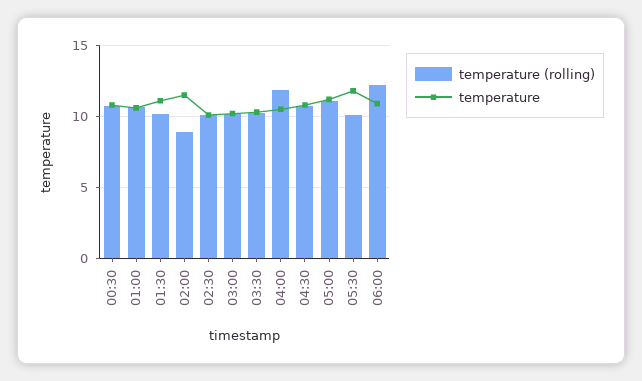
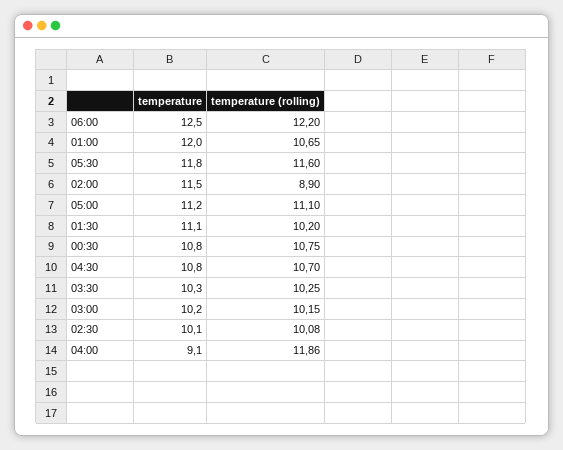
temperature, 01:00: 10.5 -> 12
temperature, 04:00: 10.5 -> 9.1
temperature (rolling), 05:30: 10 -> 11.6
temperature, 06:00: 11 -> 12.5

